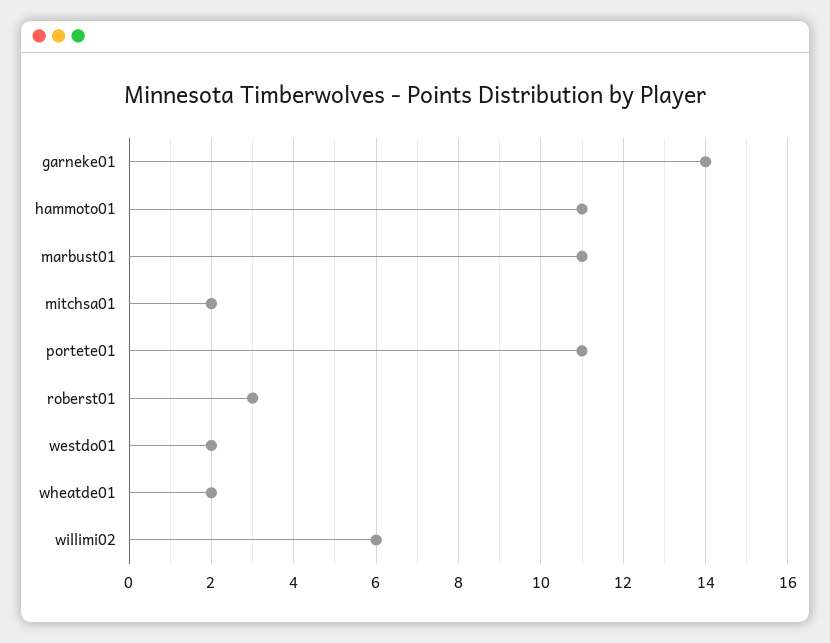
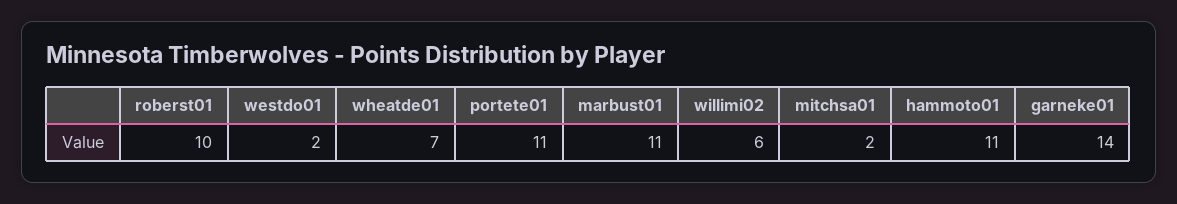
roberst01: 3 -> 10
wheatde01: 2 -> 7

